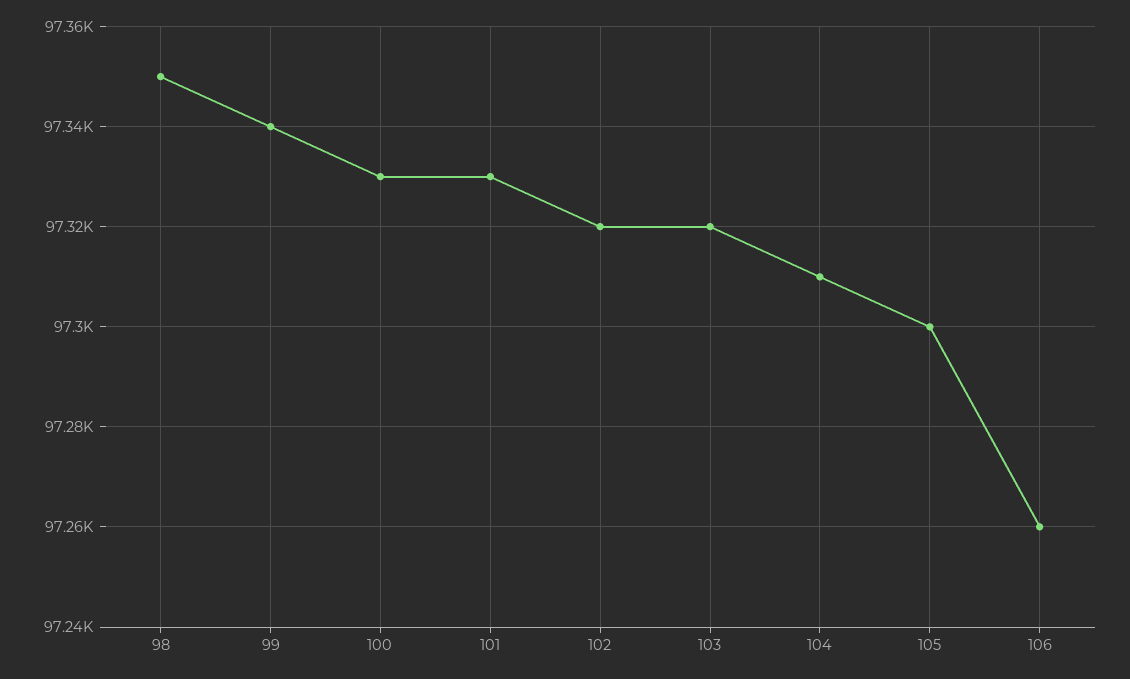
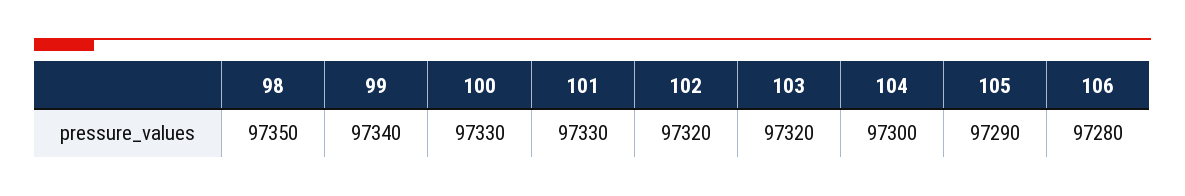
104: 97310 -> 97300
105: 97300 -> 97290
106: 97260 -> 97280

